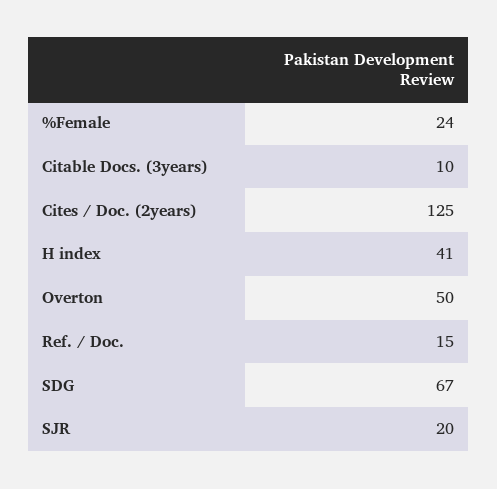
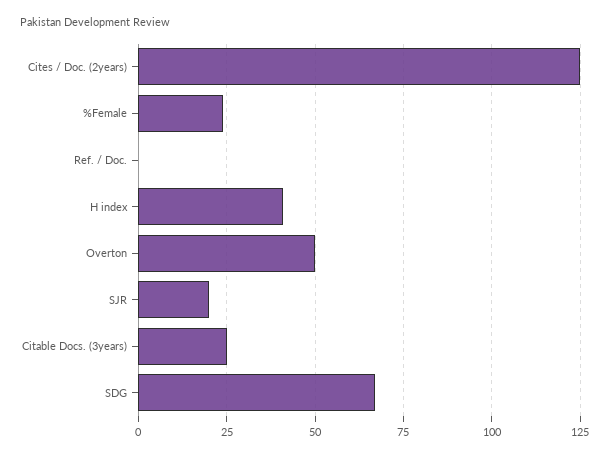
Citable Docs. (3years): 10 -> 25
Ref. / Doc.: 15 -> 0

